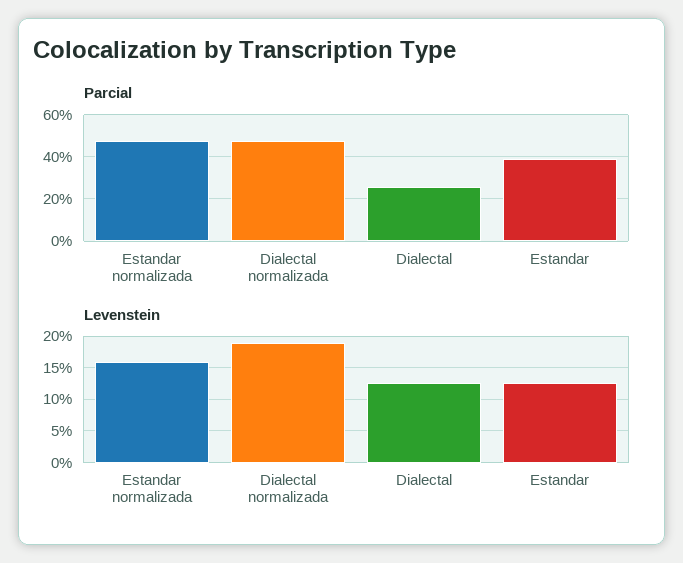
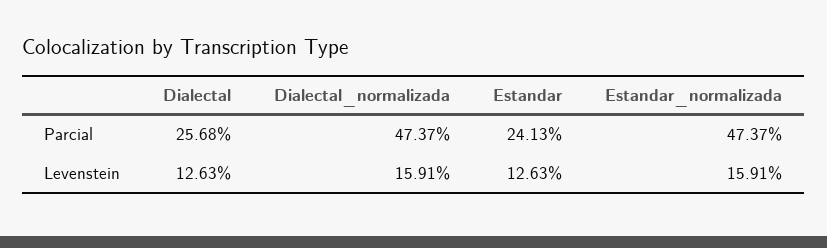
Parcial, Estandar: 40 -> 24.13
Levenstein, Dialectal normalizada: 19 -> 15.91

